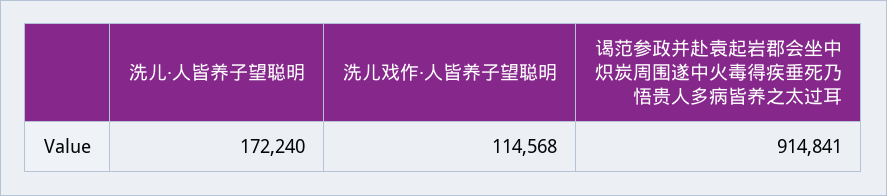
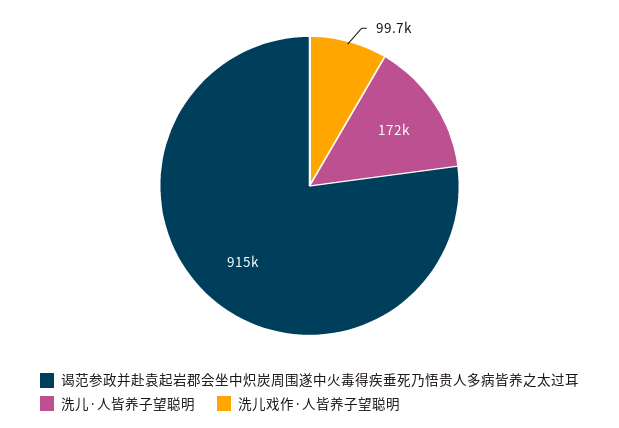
洗儿戏作·人皆养子望聪明: 114568 -> 99700

